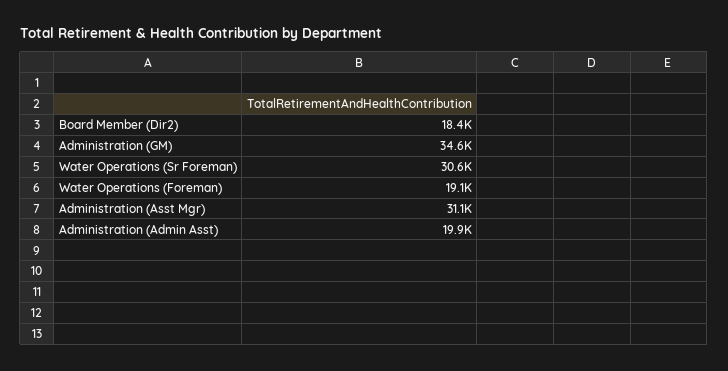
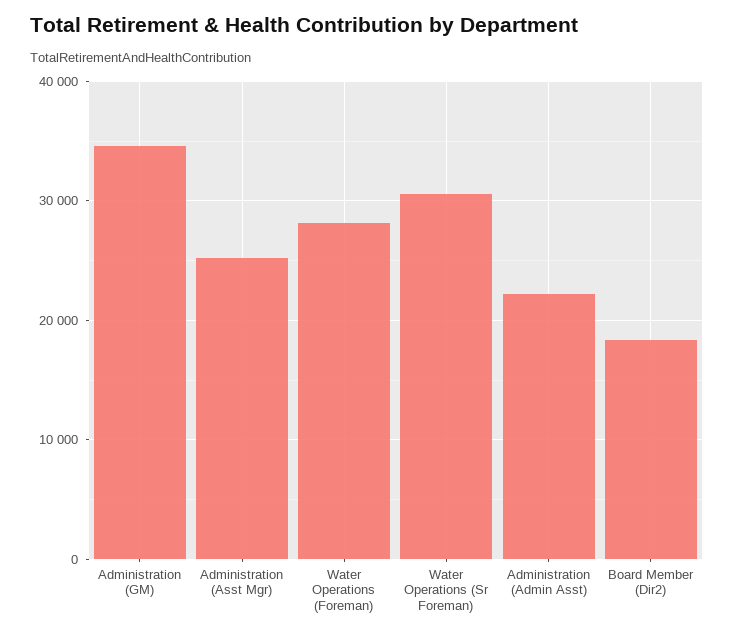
Water Operations (Foreman): 19100 -> 28000
Administration (Asst Mgr): 31100 -> 25000
Administration (Admin Asst): 19900 -> 22000

